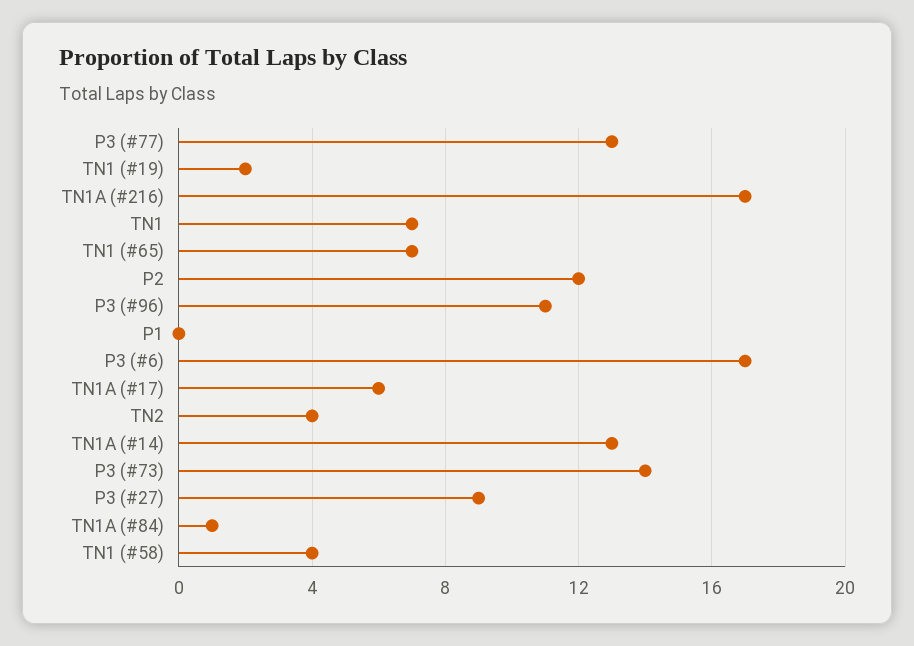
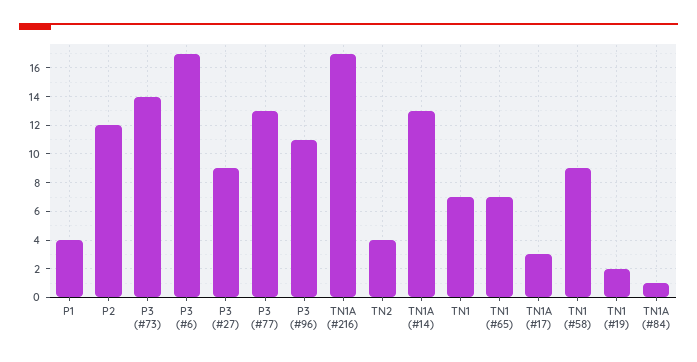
P1: 0 -> 4
TN1A (#17): 6 -> 3
TN1 (#58): 4 -> 9

